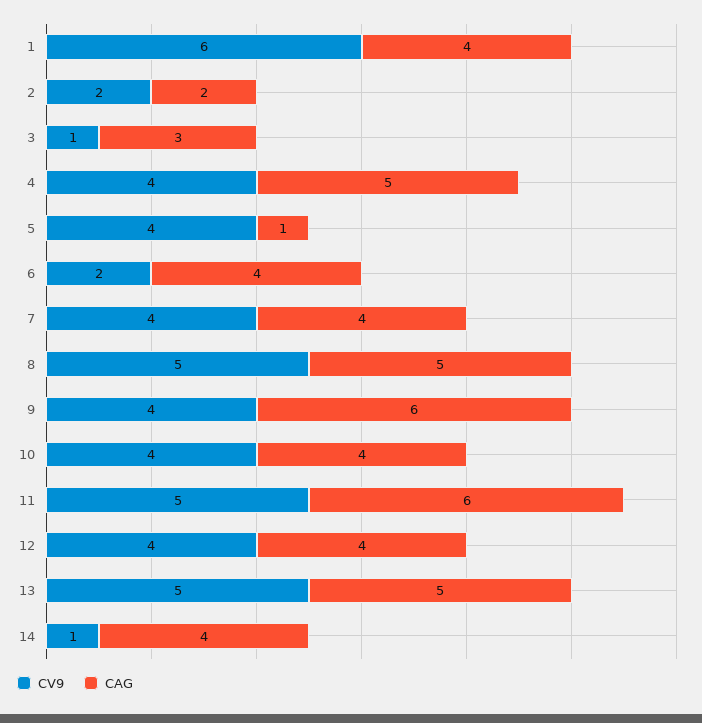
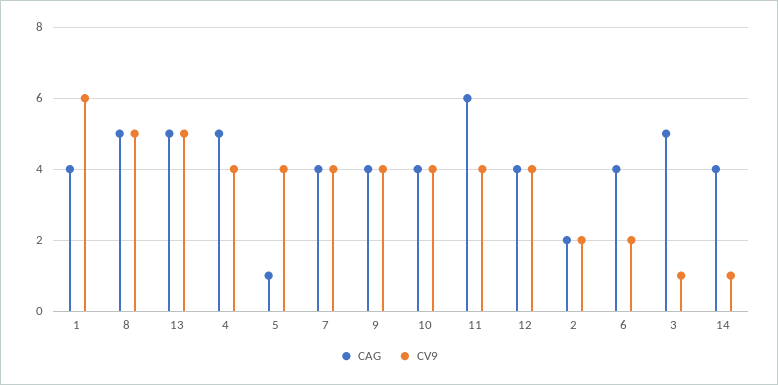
CAG, 3: 3 -> 5
CAG, 9: 6 -> 4
CV9, 11: 5 -> 4

